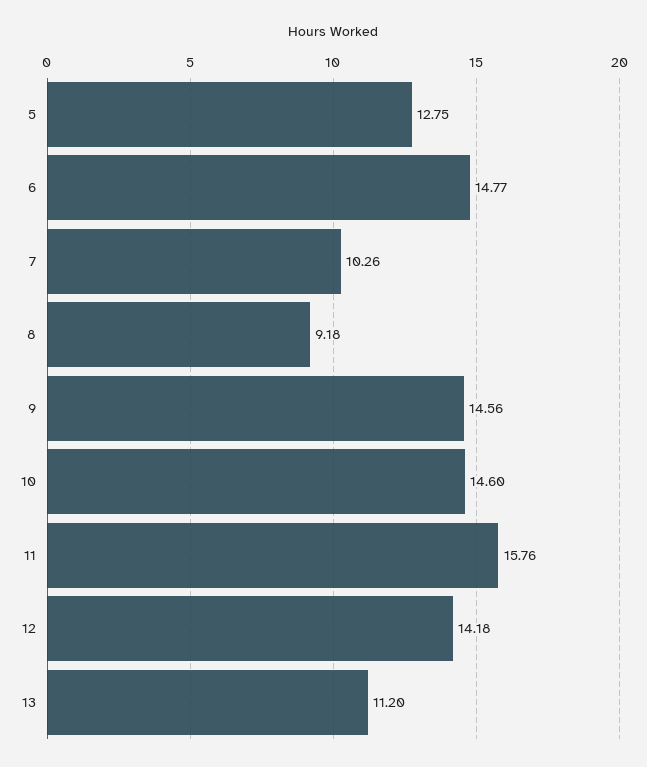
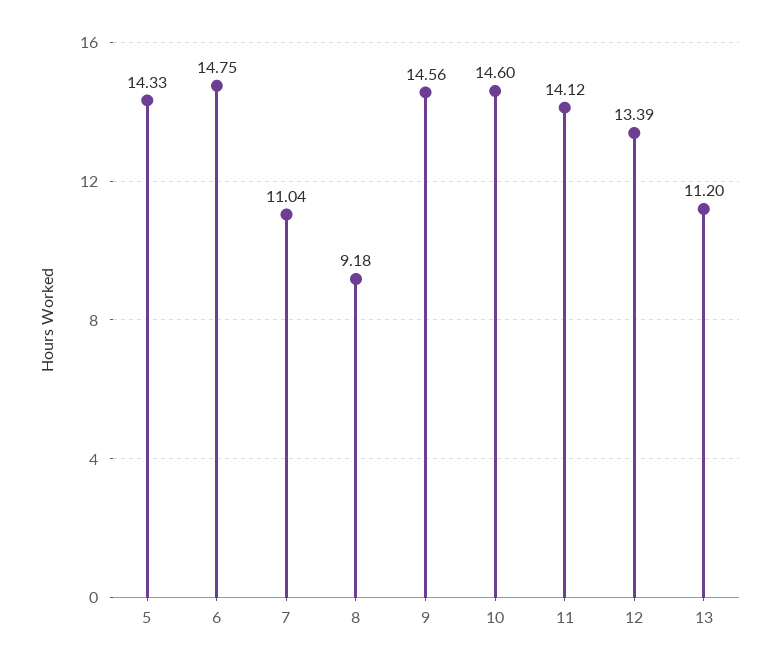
5: 12.75 -> 14.33
6: 14.77 -> 14.75
7: 10.26 -> 11.04
11: 15.76 -> 14.12
12: 14.18 -> 13.39

